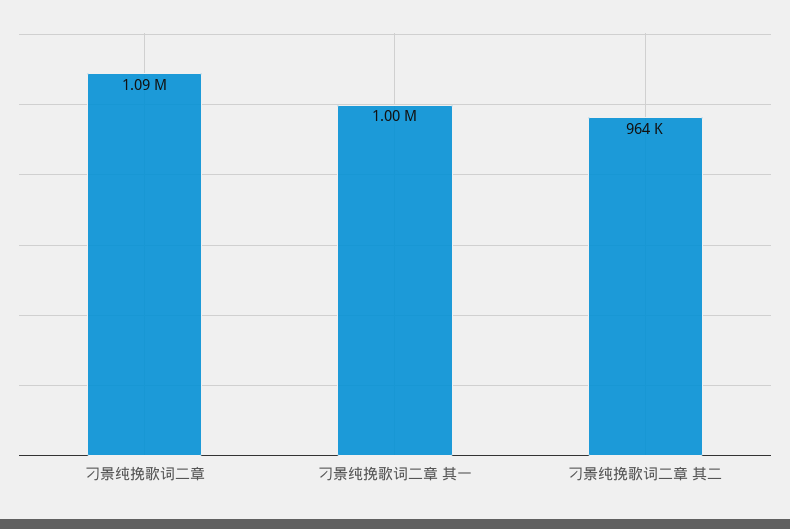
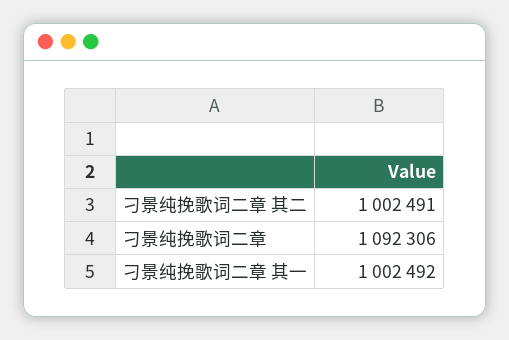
刁景纯挽歌词二章 其二: 964000 -> 1002491

